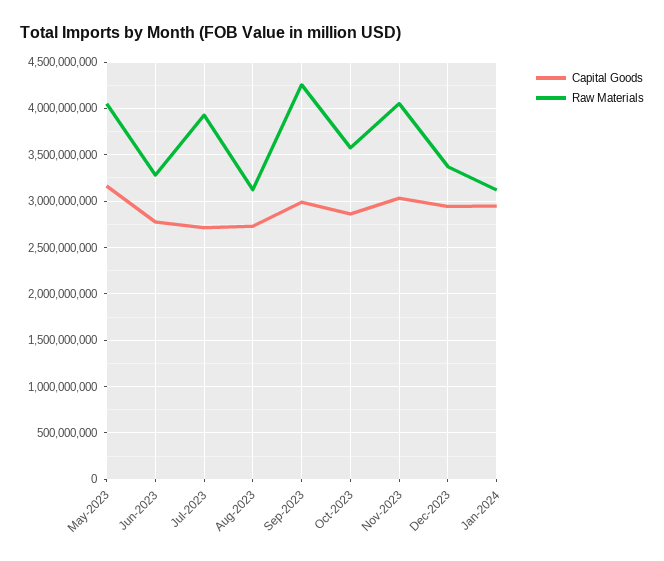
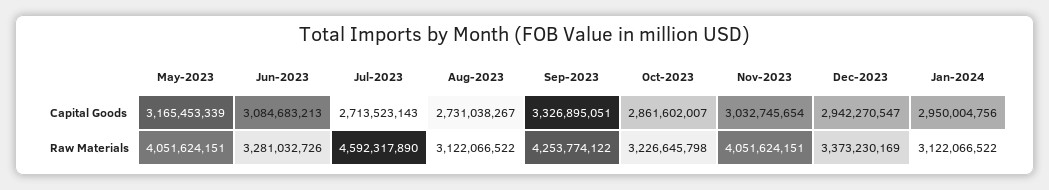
Capital Goods, Jun-2023: 2800000000 -> 3084683213
Raw Materials, Jul-2023: 3900000000 -> 4592317890
Capital Goods, Sep-2023: 3000000000 -> 3326895051
Raw Materials, Oct-2023: 3600000000 -> 3226645798

